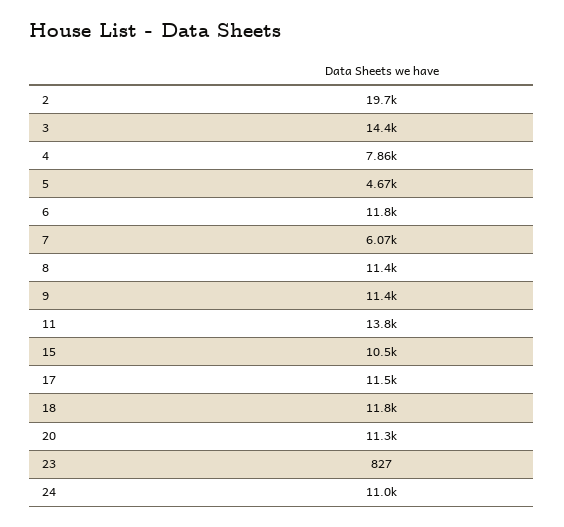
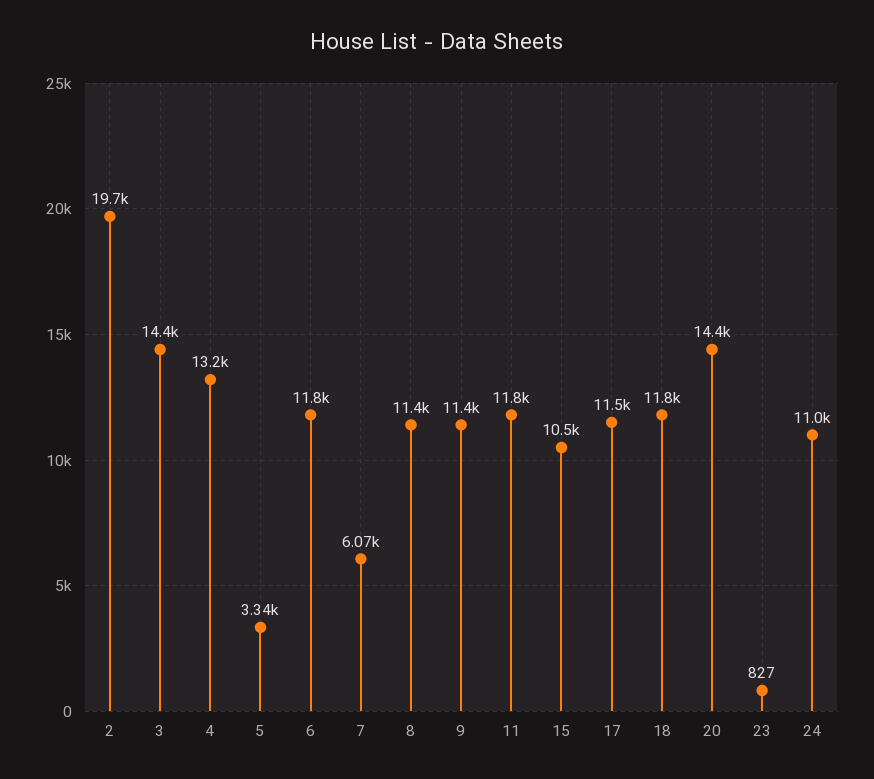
4: 7860 -> 13200
5: 4670 -> 3340
11: 13800 -> 11800
20: 11300 -> 14400

